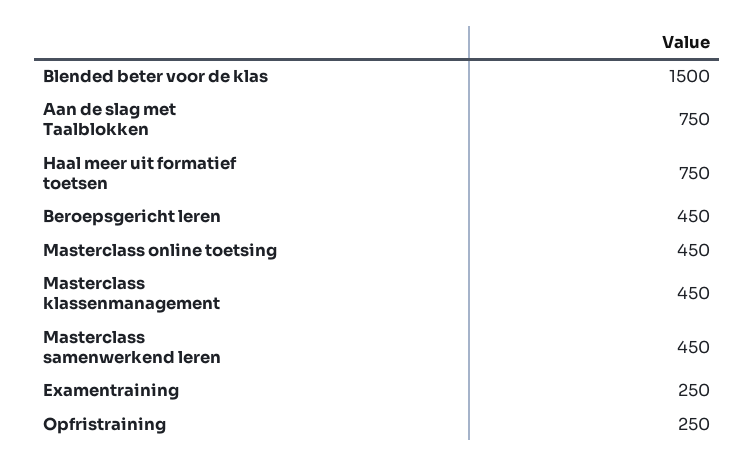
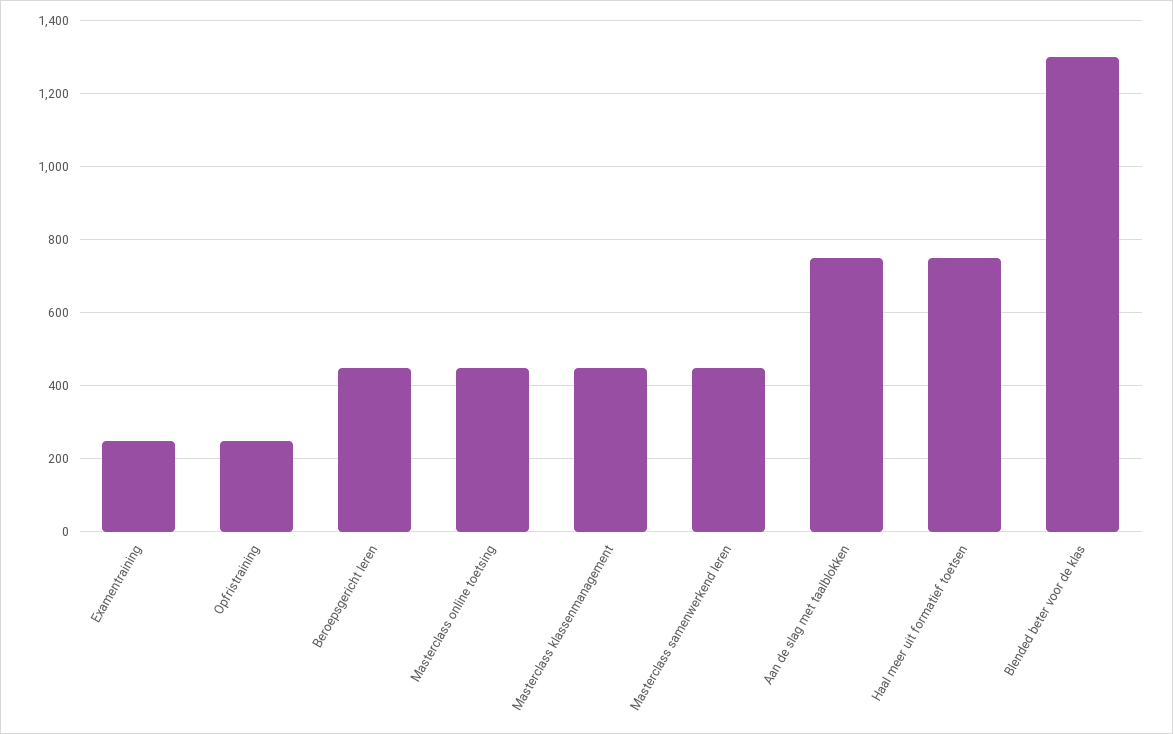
Blended beter voor de klas: 1500 -> 1300

